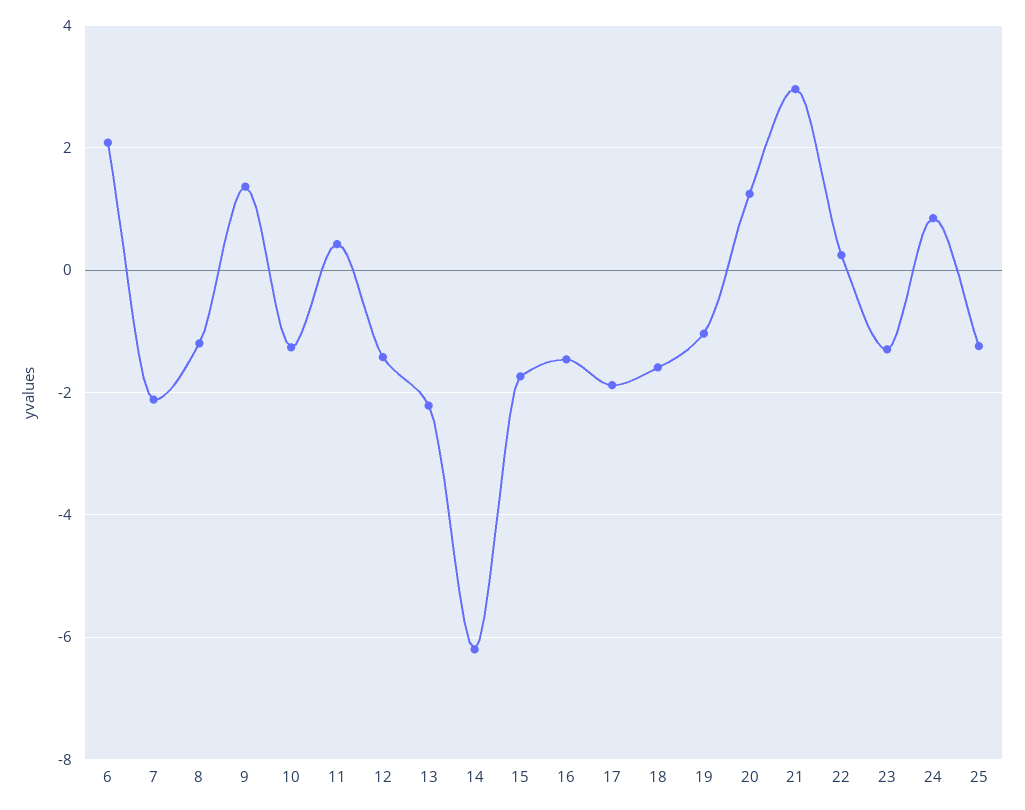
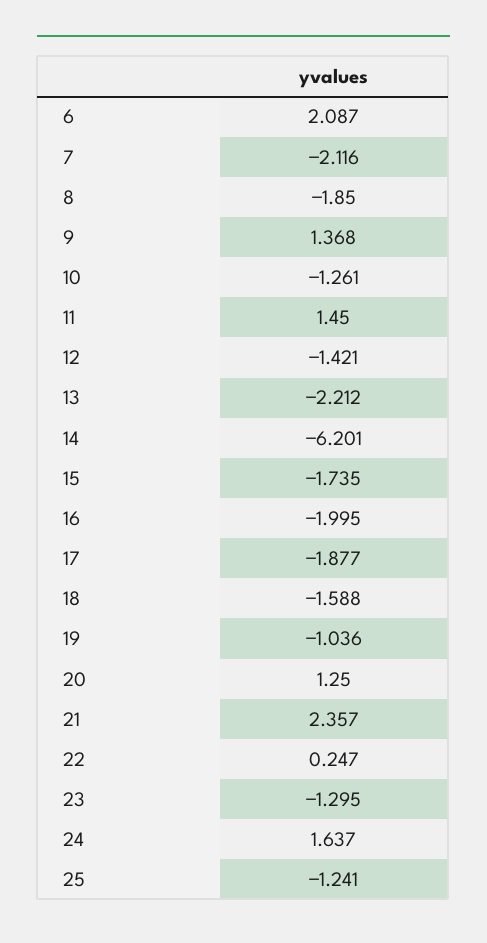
8: -1.2 -> -1.85
11: 0.4 -> 1.45
16: -1.4 -> -1.995
21: 3 -> 2.357
24: 0.8 -> 1.637

